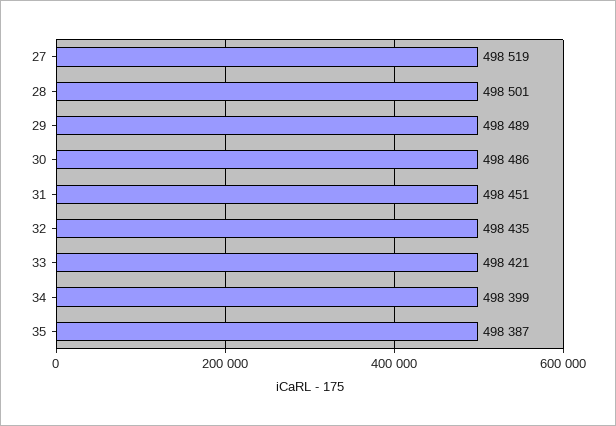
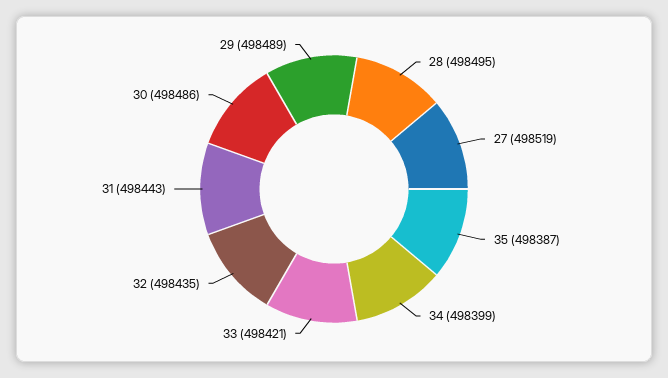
28: 498501 -> 498495
31: 498451 -> 498443

